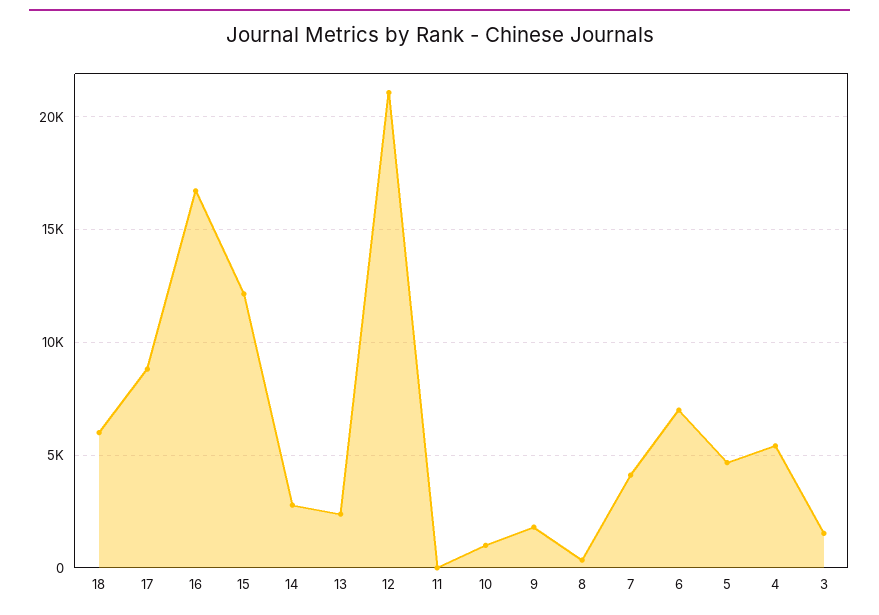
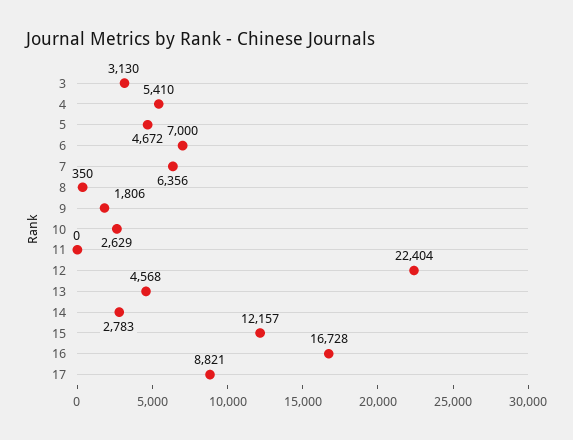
18: 6000 -> none
13: 2500 -> 4568
12: 21000 -> 22404
10: 1000 -> 2629
7: 4000 -> 6356
3: 1500 -> 3130

